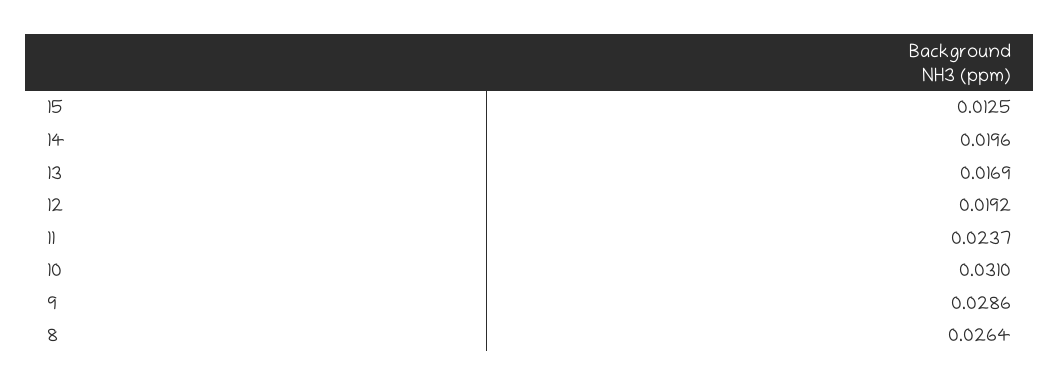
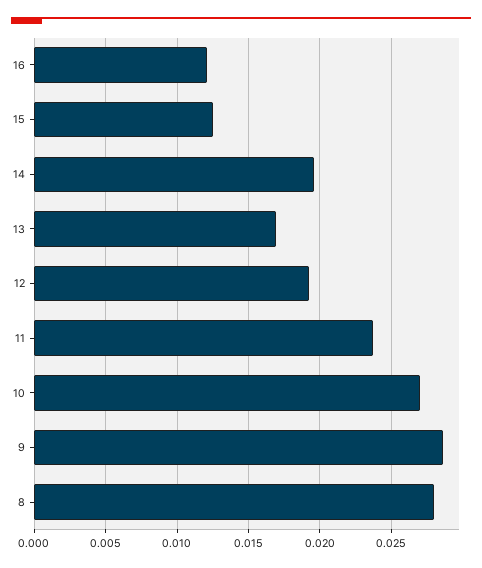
10: 0.031 -> 0.027
8: 0.0264 -> 0.028
16: none -> 0.012

